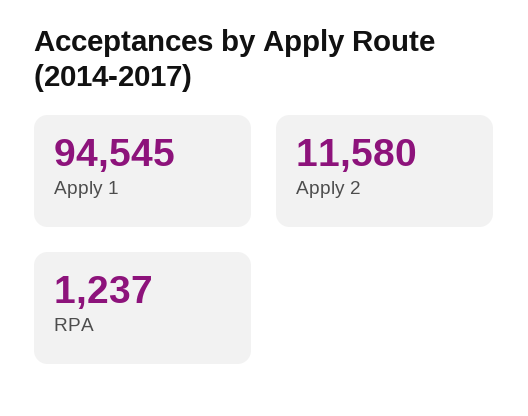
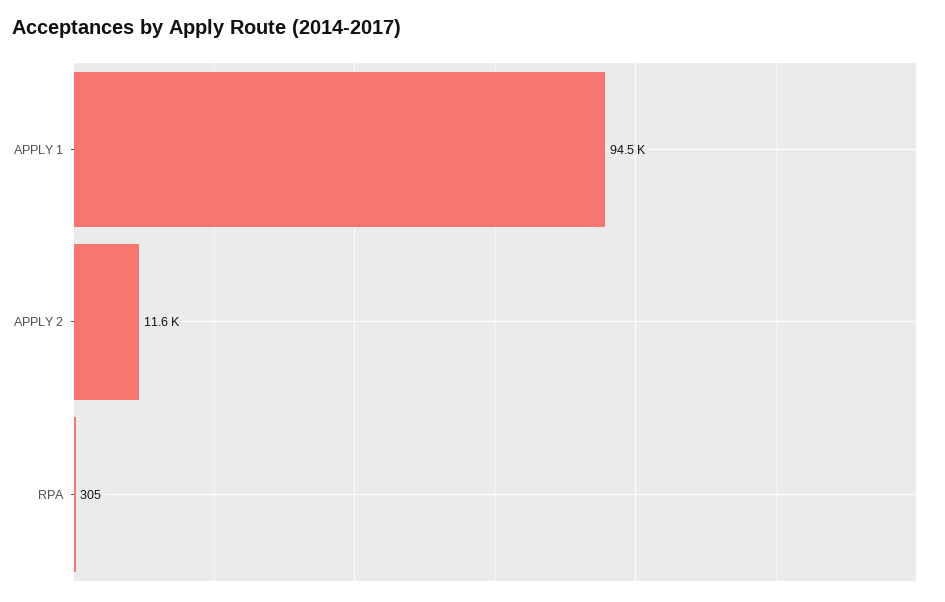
RPA: 1237 -> 305

